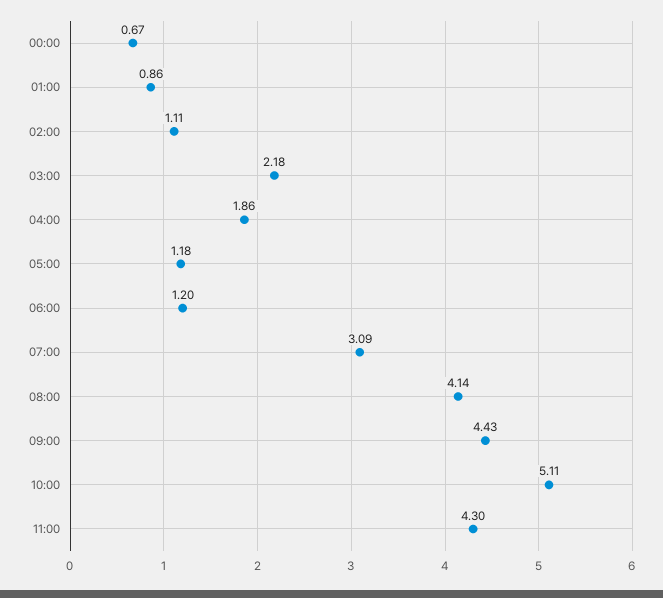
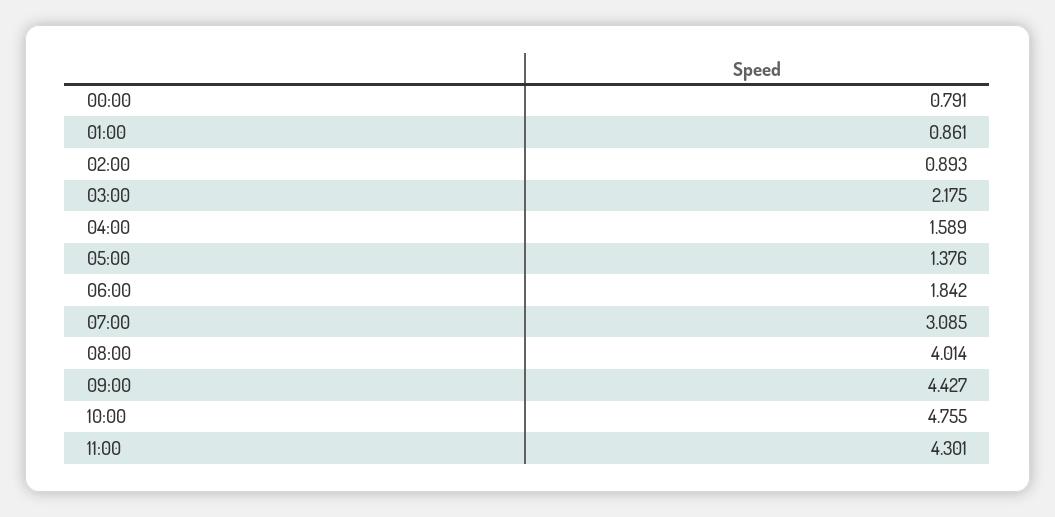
00:00: 0.67 -> 0.791
02:00: 1.11 -> 0.893
04:00: 1.86 -> 1.589
05:00: 1.18 -> 1.376
06:00: 1.2 -> 1.842
08:00: 4.14 -> 4.014
10:00: 5.11 -> 4.755

